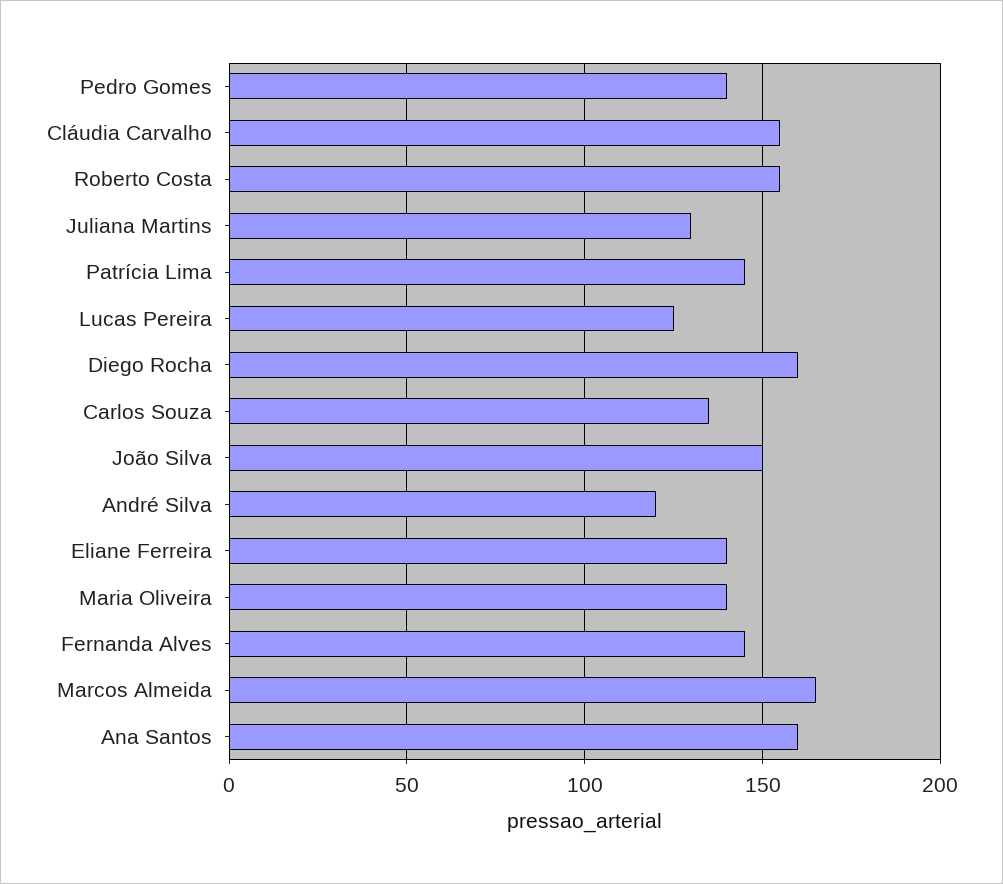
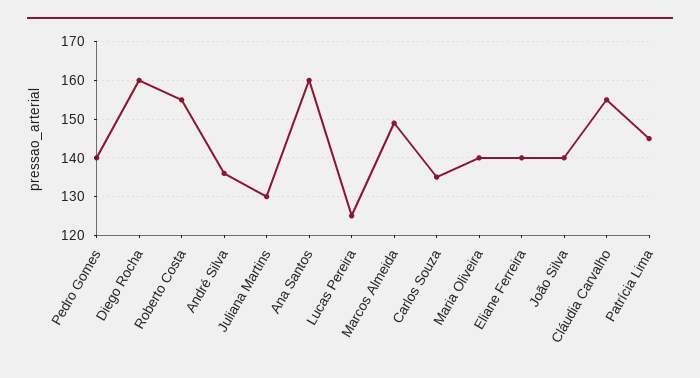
João Silva: 150 -> 140
André Silva: 120 -> 135
Fernanda Alves: 145 -> none
Marcos Almeida: 165 -> 150

